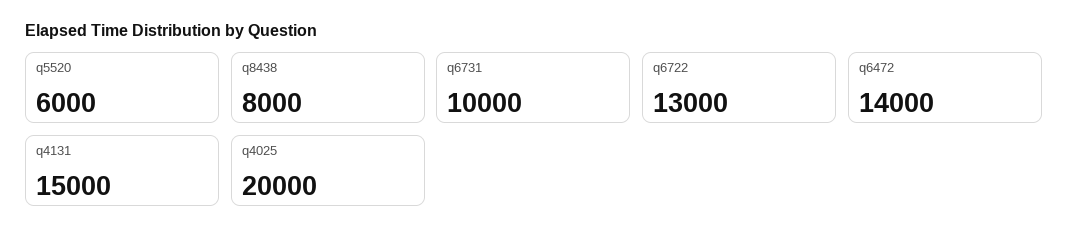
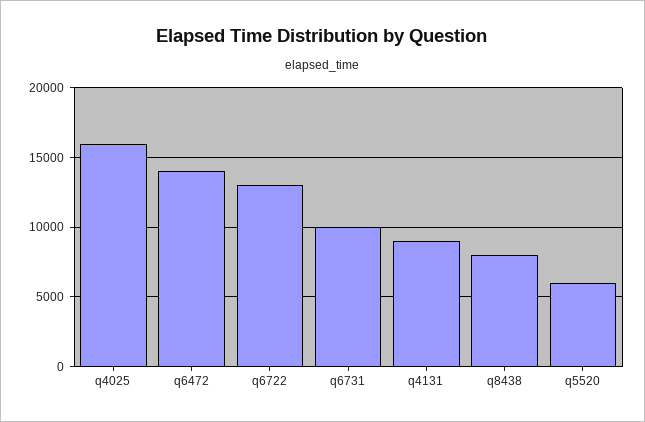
q4131: 15000 -> 9000
q4025: 20000 -> 16000

